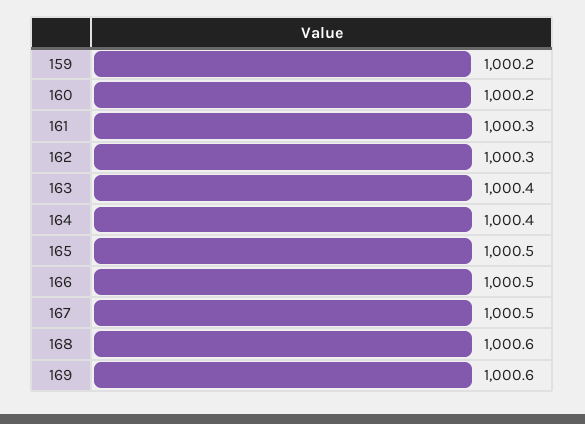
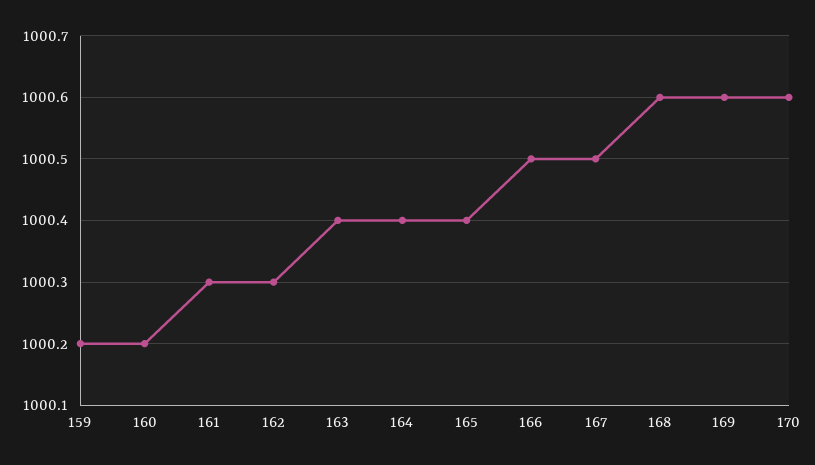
165: 1000.5 -> 1000.4
170: none -> 1000.6

